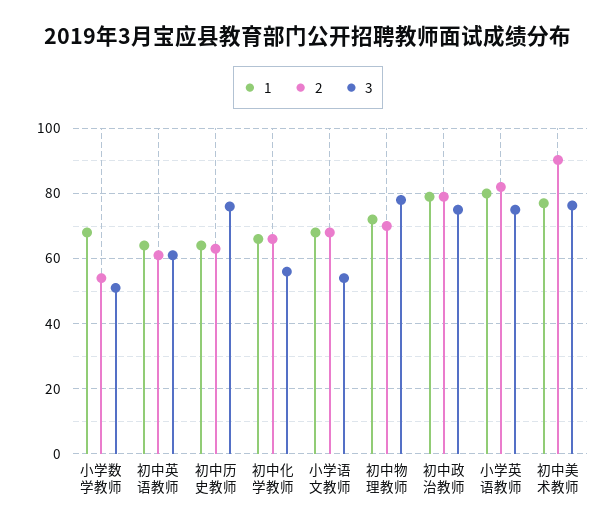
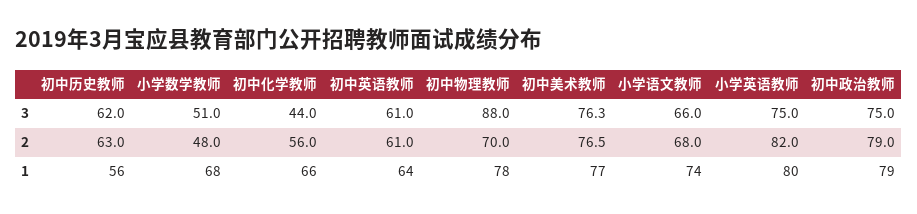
2, 小学数学教师: 54 -> 48
1, 初中历史教师: 64 -> 56
3, 初中历史教师: 76 -> 62
2, 初中化学教师: 66 -> 56
3, 初中化学教师: 56 -> 44
1, 小学语文教师: 68 -> 74
3, 小学语文教师: 54 -> 66
1, 初中物理教师: 72 -> 78
3, 初中物理教师: 78 -> 88
2, 初中美术教师: 90 -> 76.5

